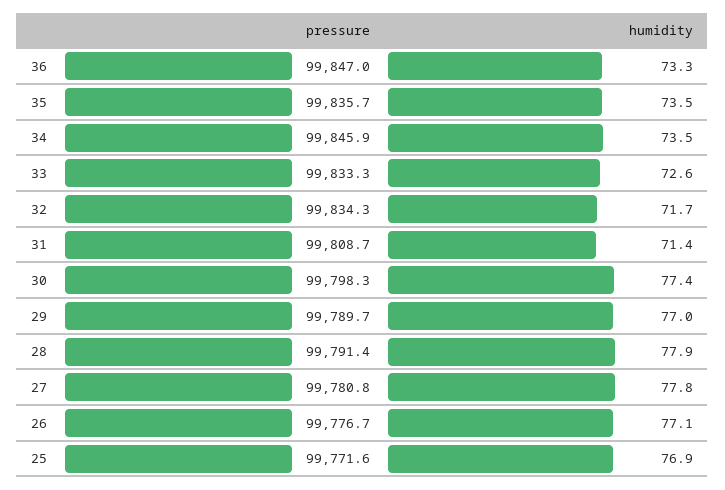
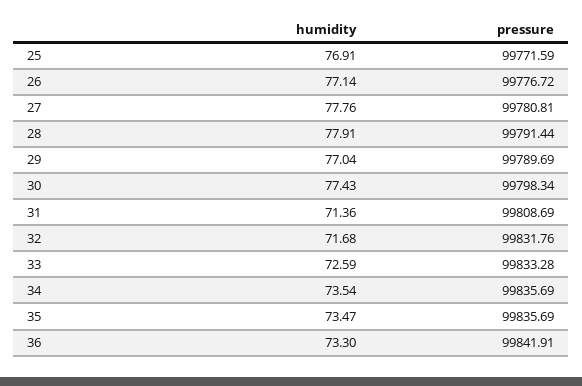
pressure, 36: 99847 -> 99841.91
pressure, 34: 99845.9 -> 99835.69
pressure, 32: 99834.3 -> 99831.76

